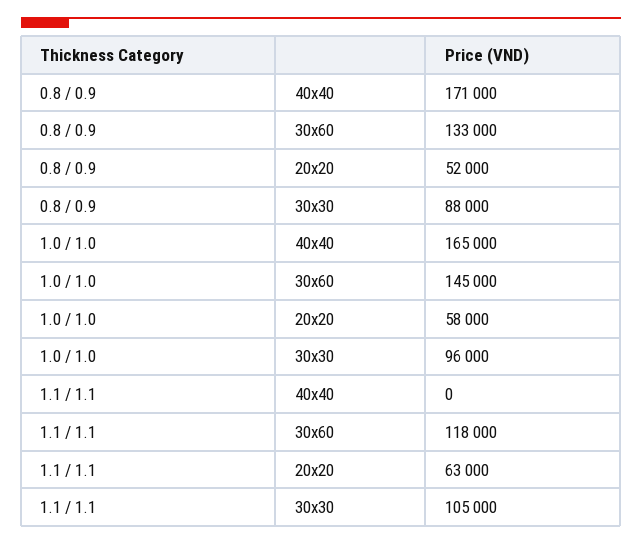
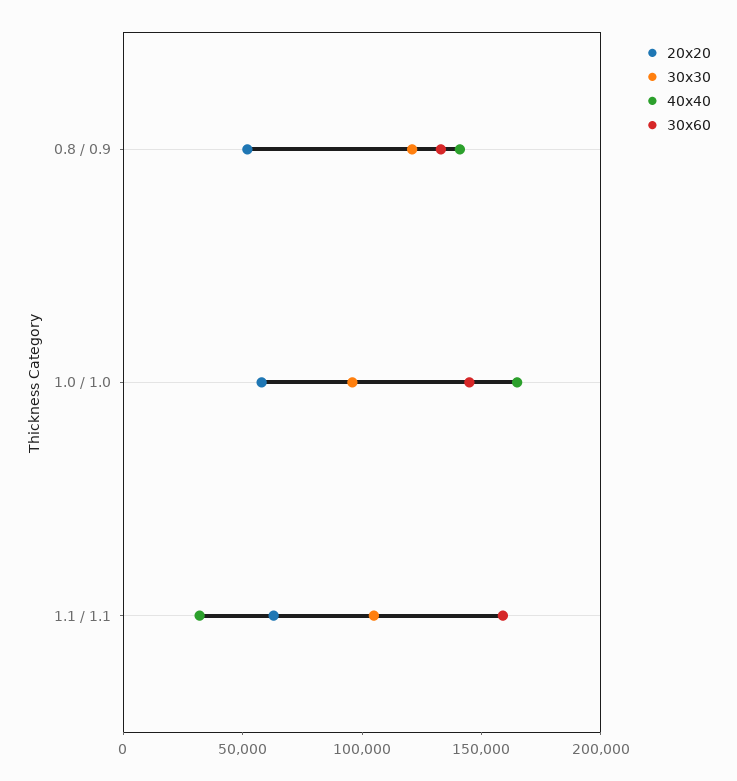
40x40, 0.8 / 0.9: 171000 -> 140000
30x30, 0.8 / 0.9: 88000 -> 120000
40x40, 1.1 / 1.1: 0 -> 30000
30x60, 1.1 / 1.1: 118000 -> 160000

